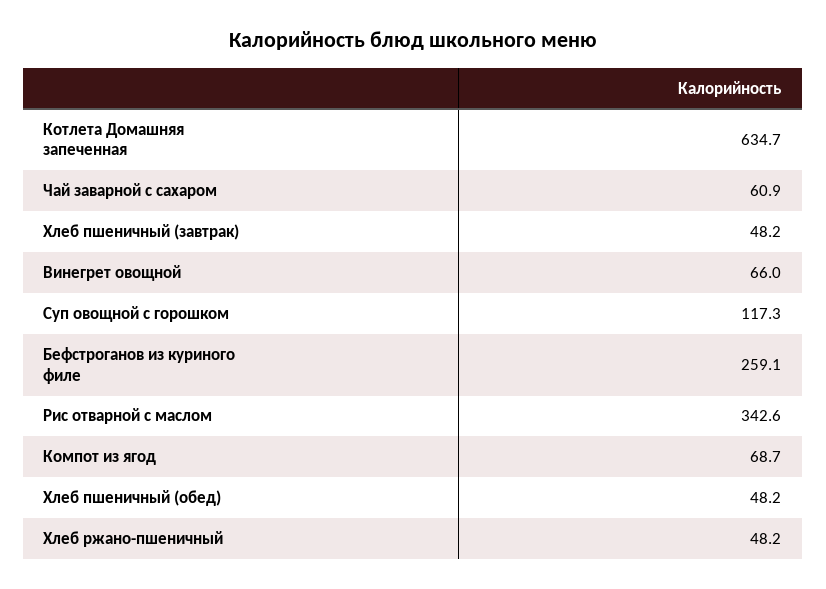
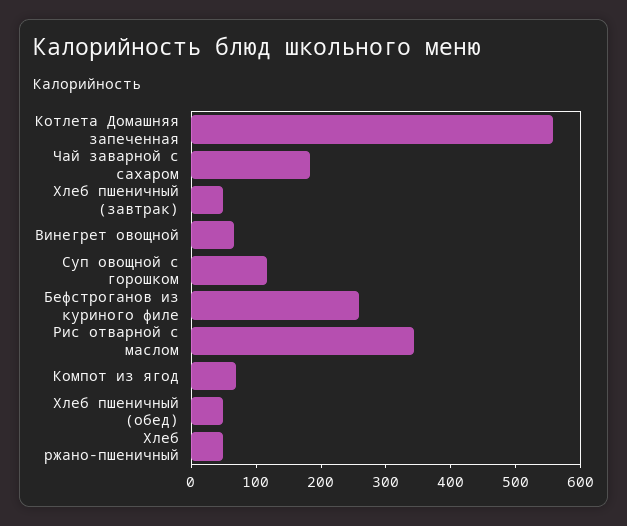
Котлета Домашняя запеченная: 634.7 -> 560
Чай заварной с сахаром: 60.9 -> 180

